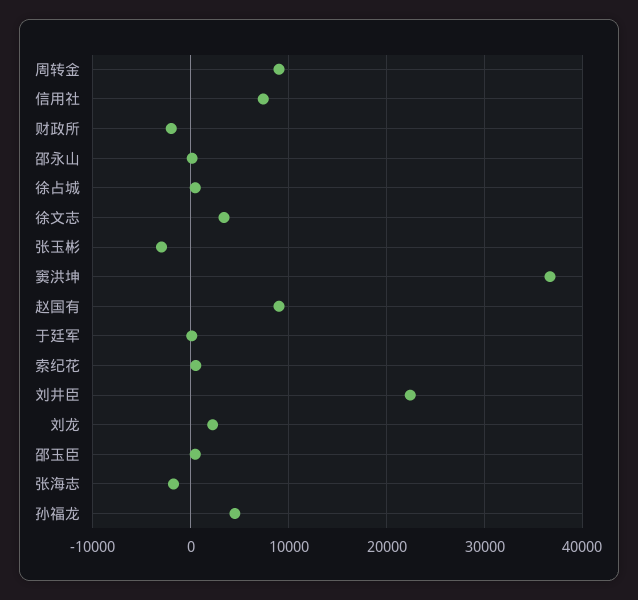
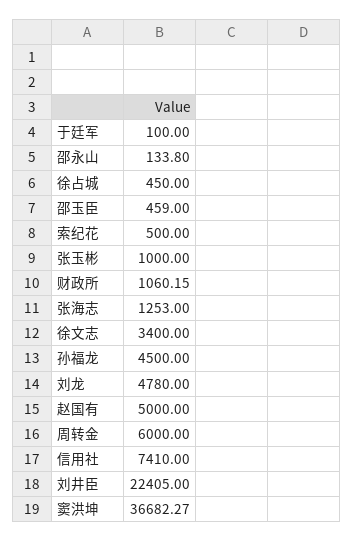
周转金: 9000 -> 6000
财政所: -2000 -> 1060.15
张玉彬: -3000 -> 1000
赵国有: 9000 -> 5000
刘龙: 2000 -> 4780
张海志: -2000 -> 1253

